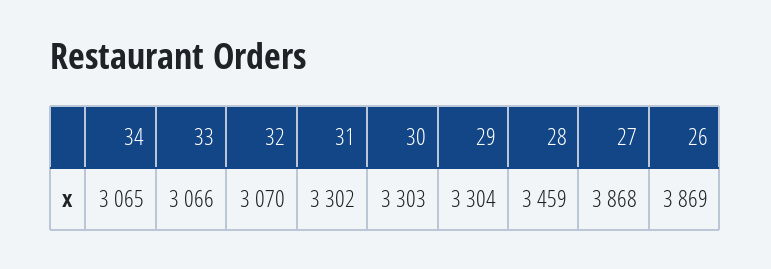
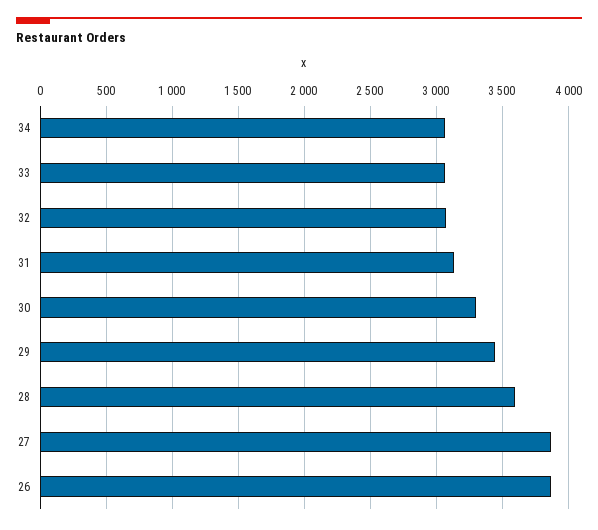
31: 3302 -> 3150
29: 3304 -> 3450
28: 3459 -> 3600

